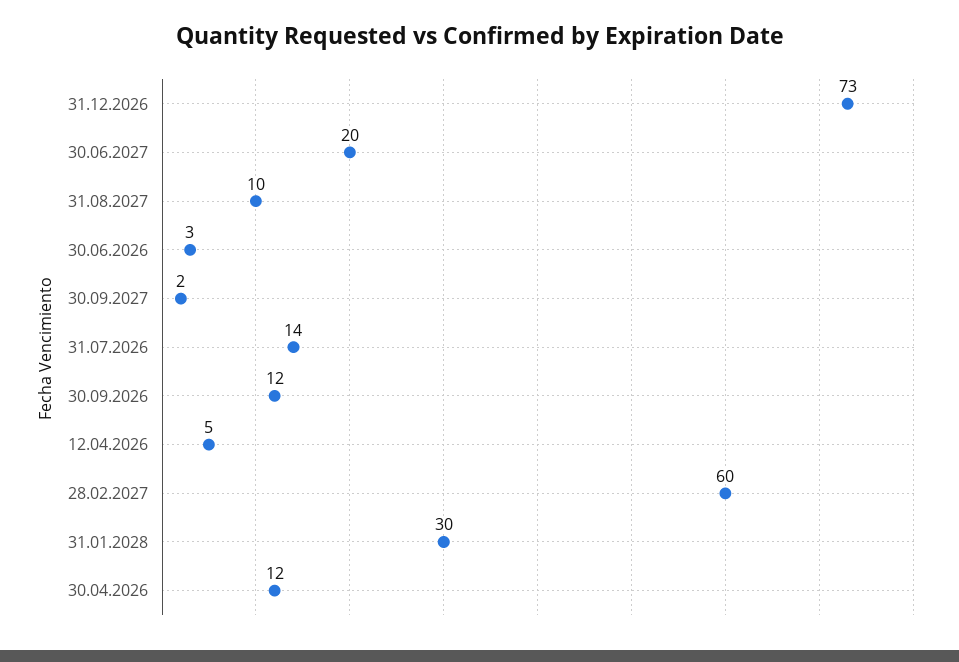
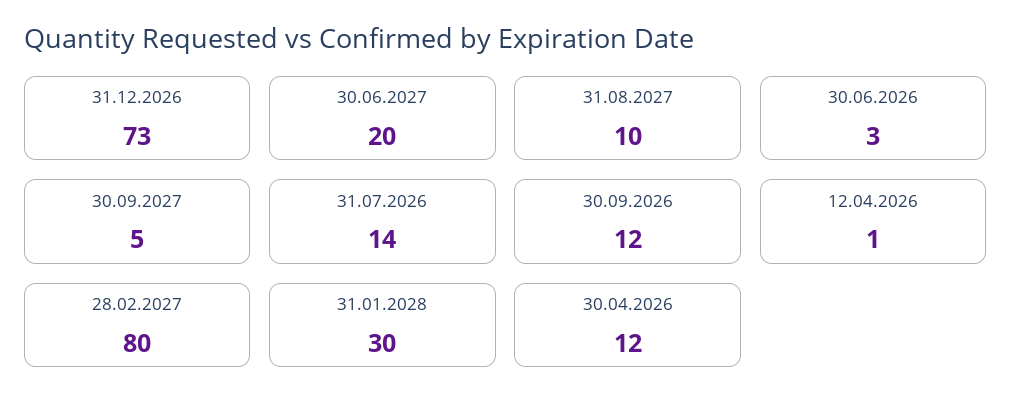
30.09.2027: 2 -> 5
12.04.2026: 5 -> 1
28.02.2027: 60 -> 80

